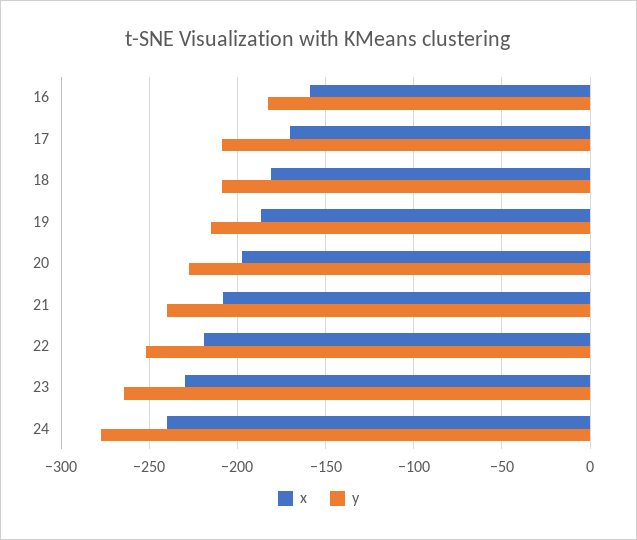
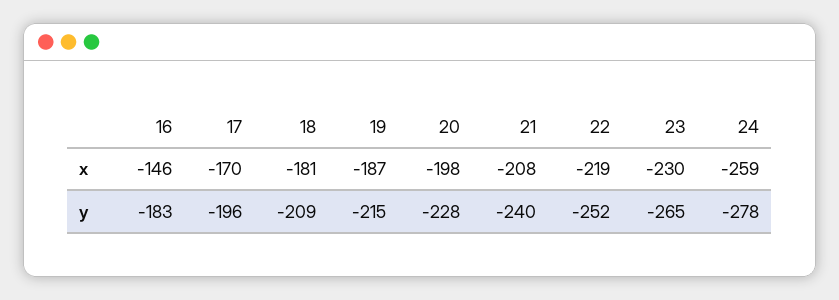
x, 16: -160 -> -146
y, 17: -210 -> -196
x, 24: -240 -> -259

